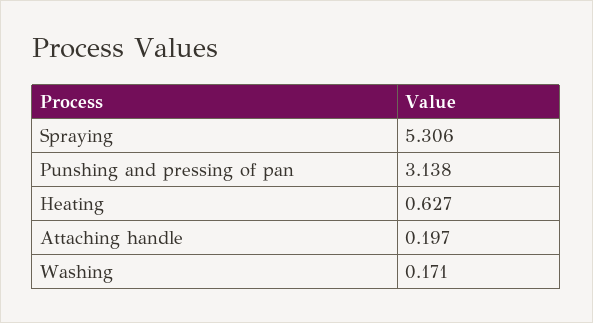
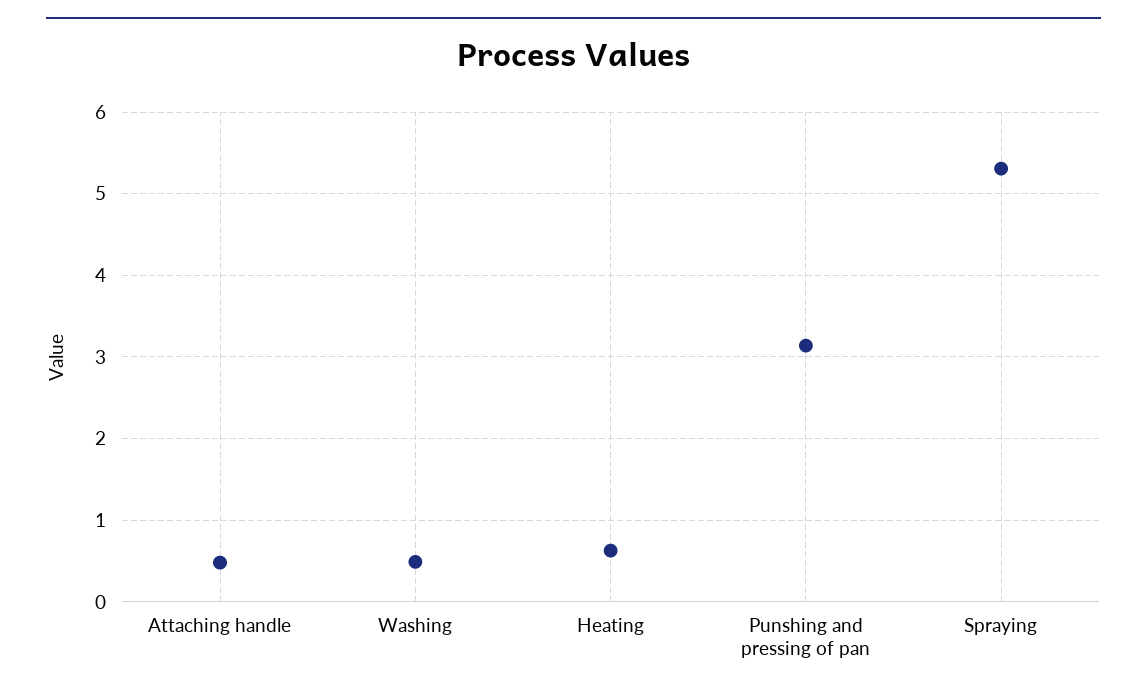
Attaching handle: 0.197 -> 0.5
Washing: 0.171 -> 0.5

